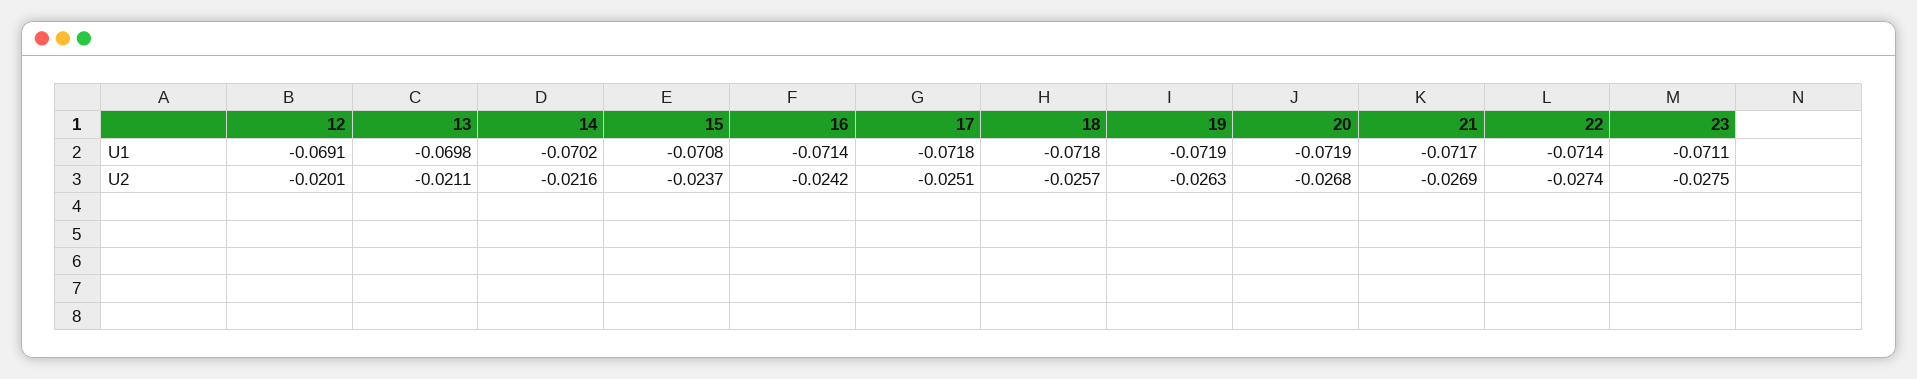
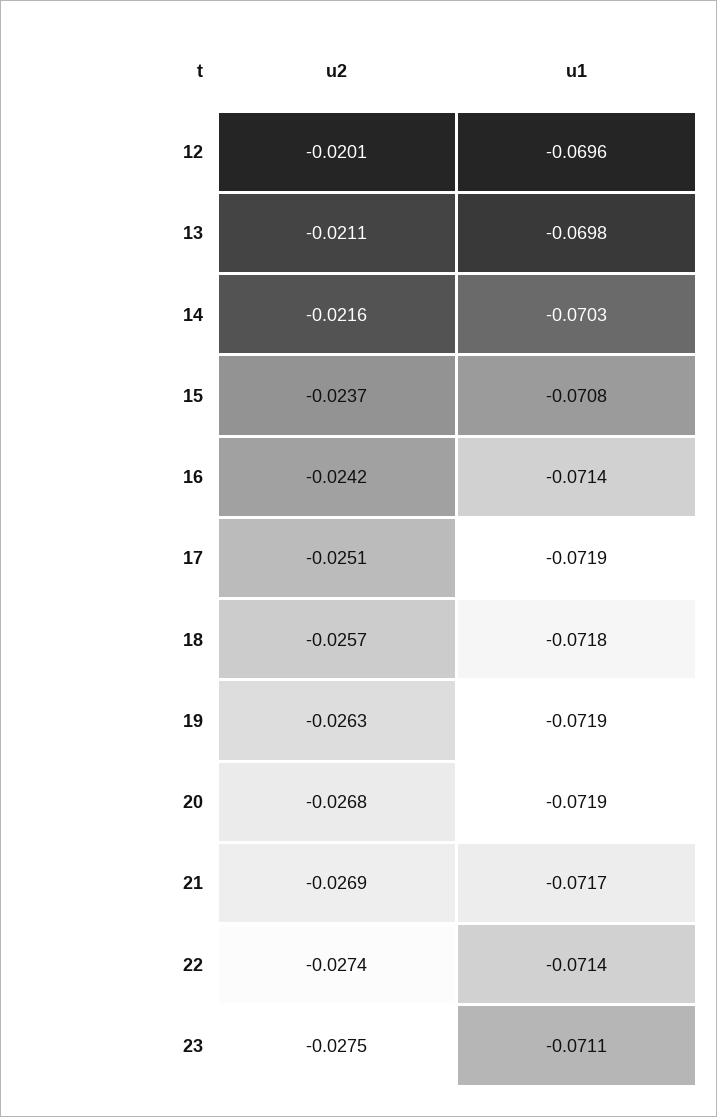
12, U1: -0.0691 -> -0.0696
14, U1: -0.0702 -> -0.0703
17, U1: -0.0718 -> -0.0719

